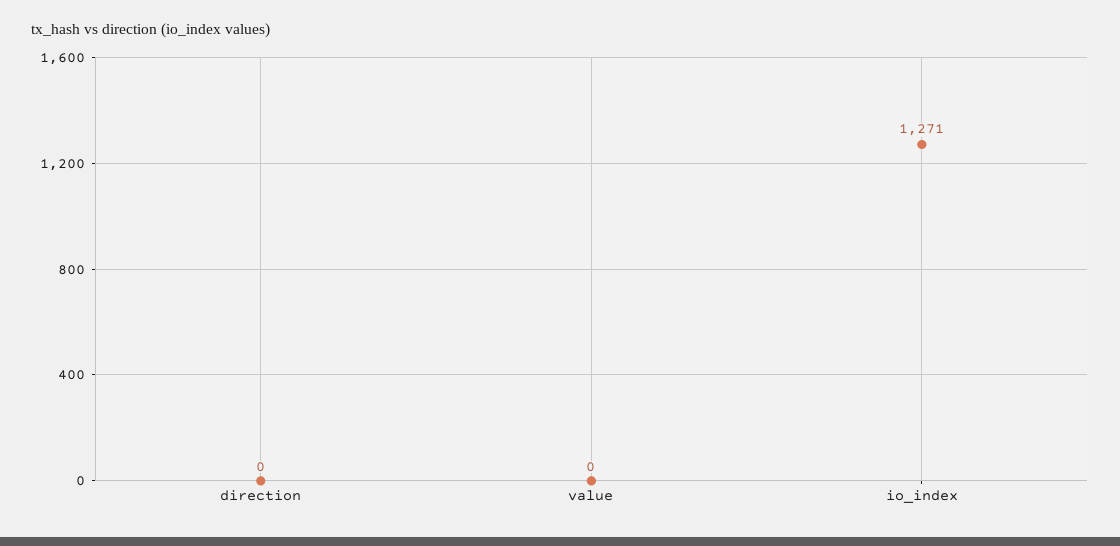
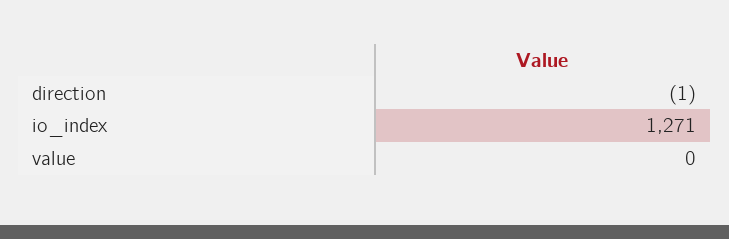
direction: 0 -> -1

